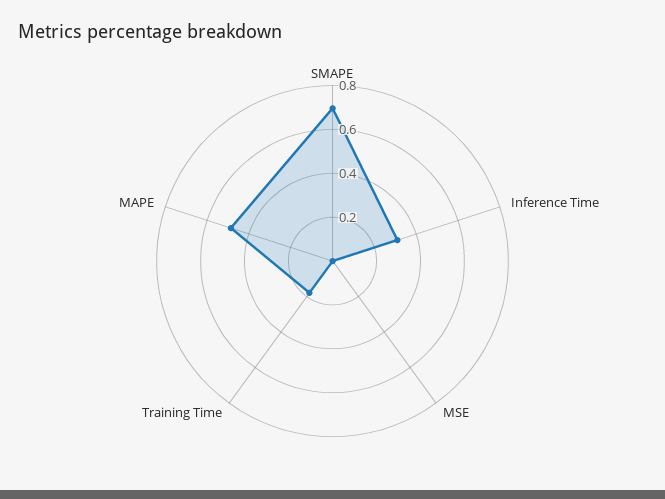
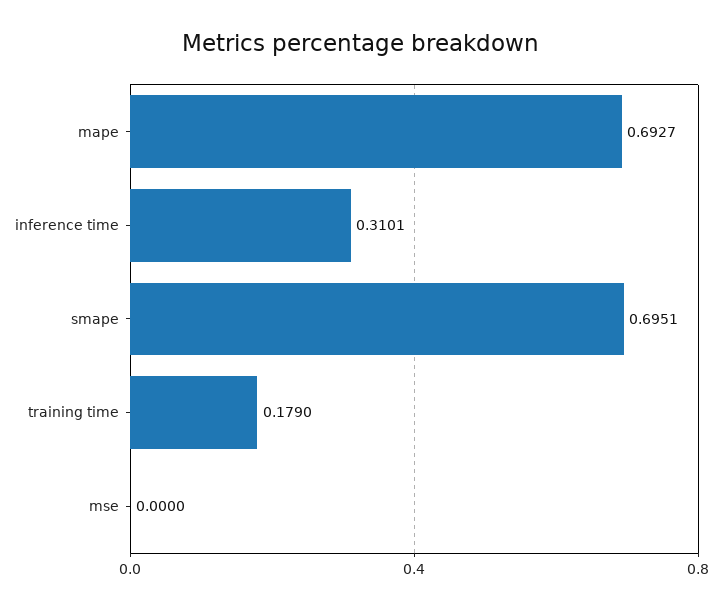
MAPE: 0.5 -> 0.6927

